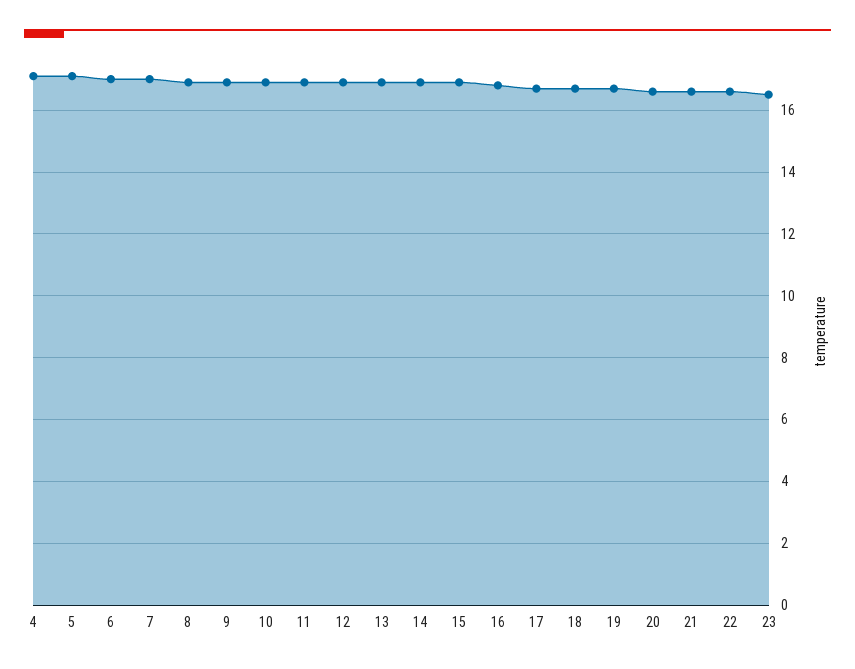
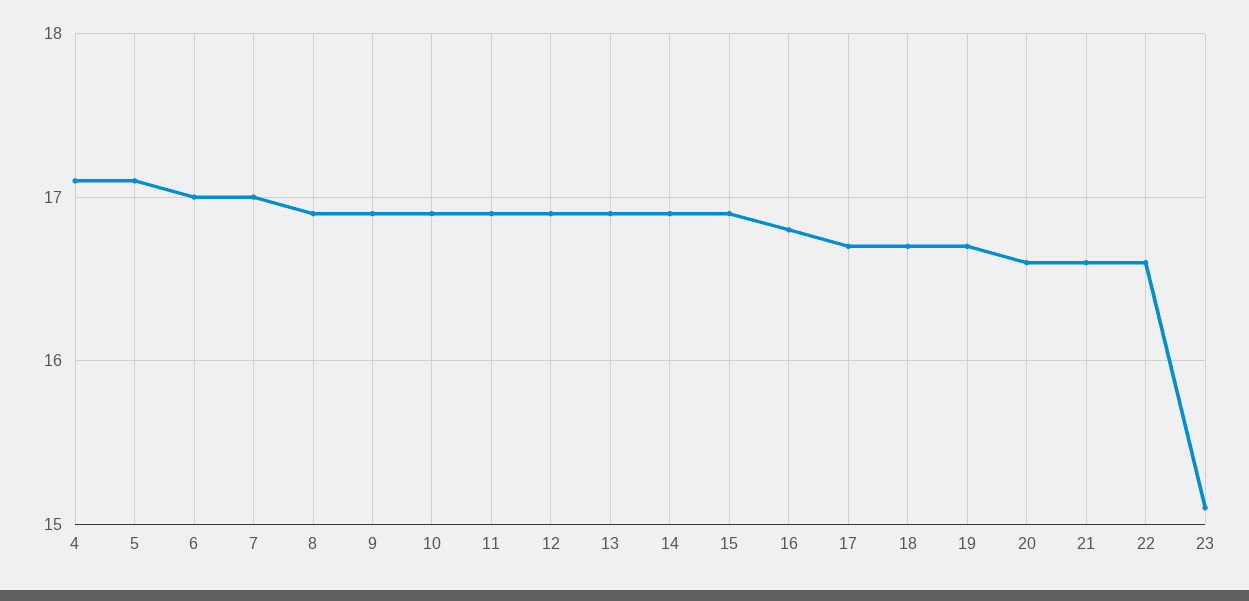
23: 16.5 -> 15.1

